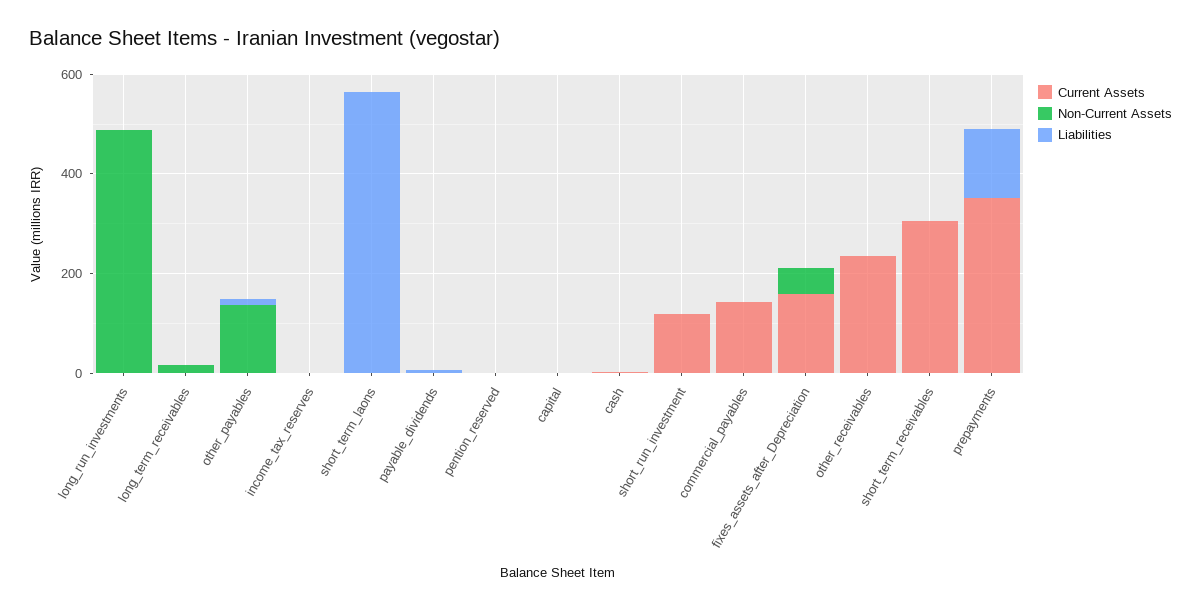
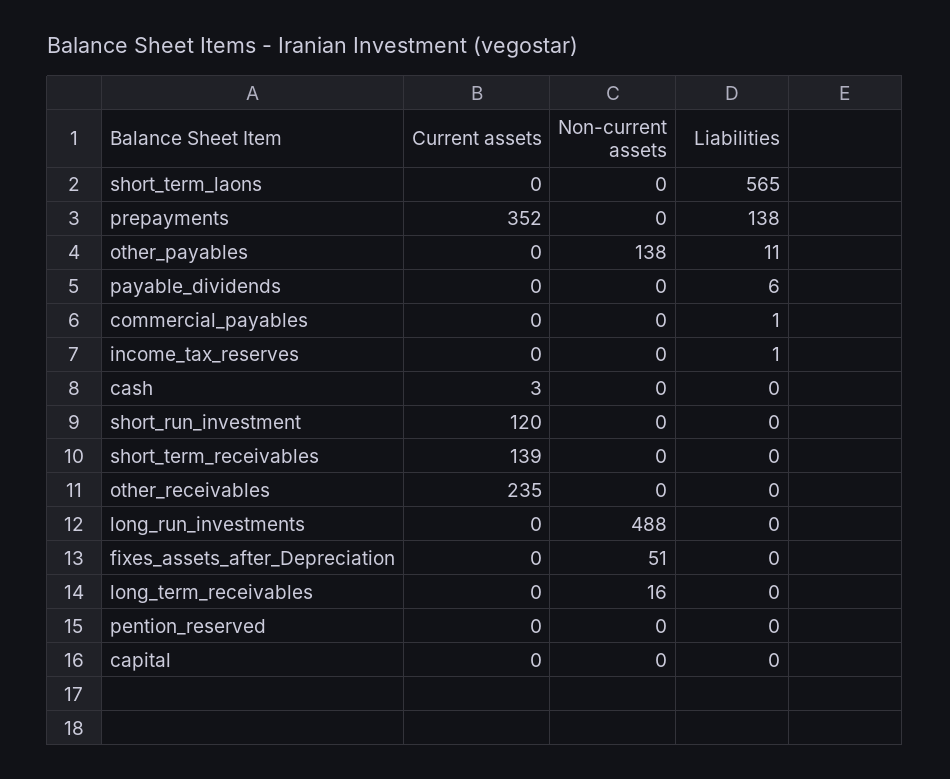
Current Assets, commercial_payables: 150 -> 0
Current Assets, fixes_assets_after_Depreciation: 150 -> 0
Current Assets, short_term_receivables: 300 -> 139

